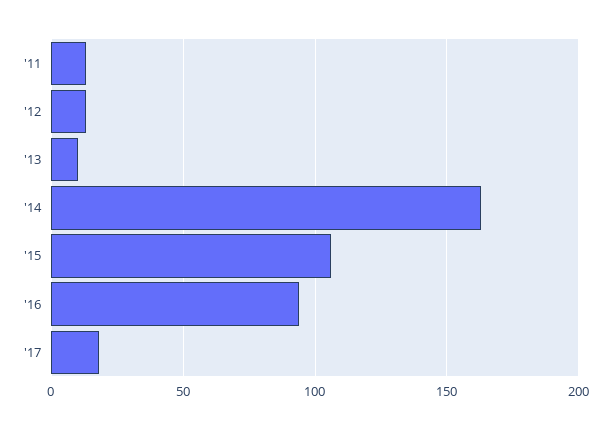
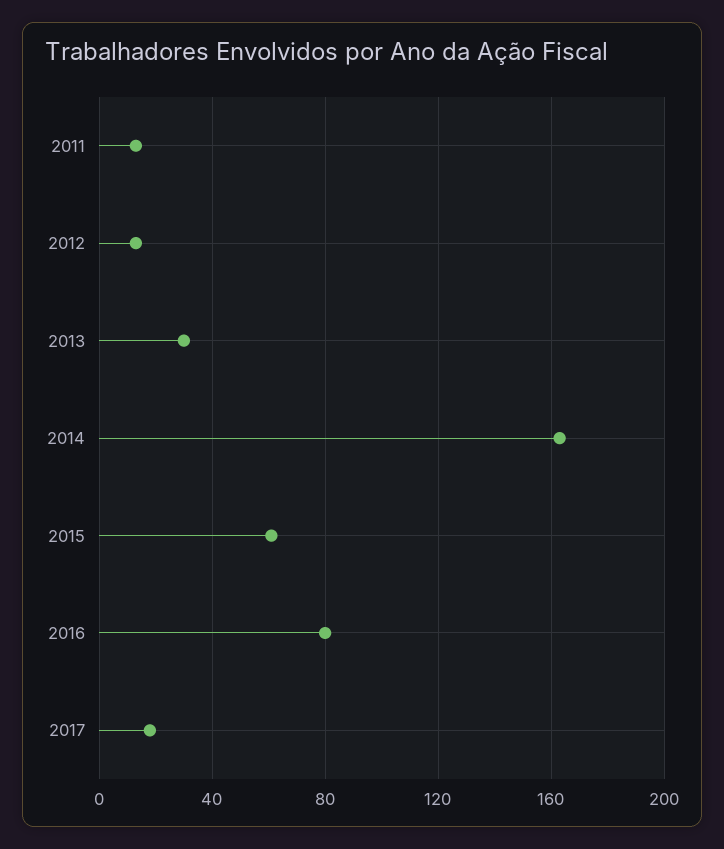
'13: 10 -> 30
'15: 105 -> 60
'16: 95 -> 80

